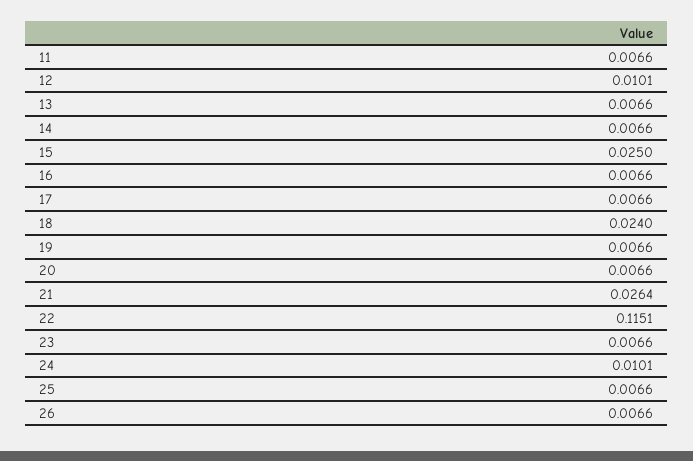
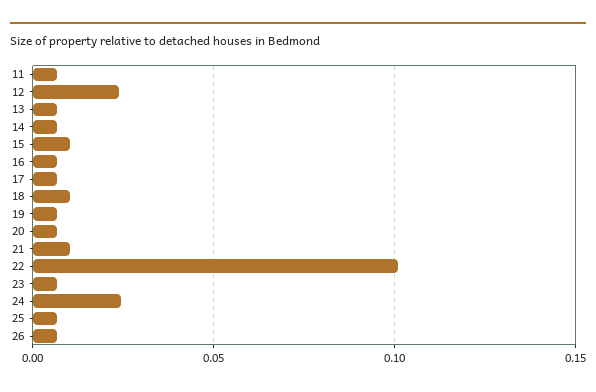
12: 0.0101 -> 0.025
15: 0.025 -> 0.01
18: 0.024 -> 0.01
21: 0.0264 -> 0.01
22: 0.1151 -> 0.1
24: 0.0101 -> 0.025

